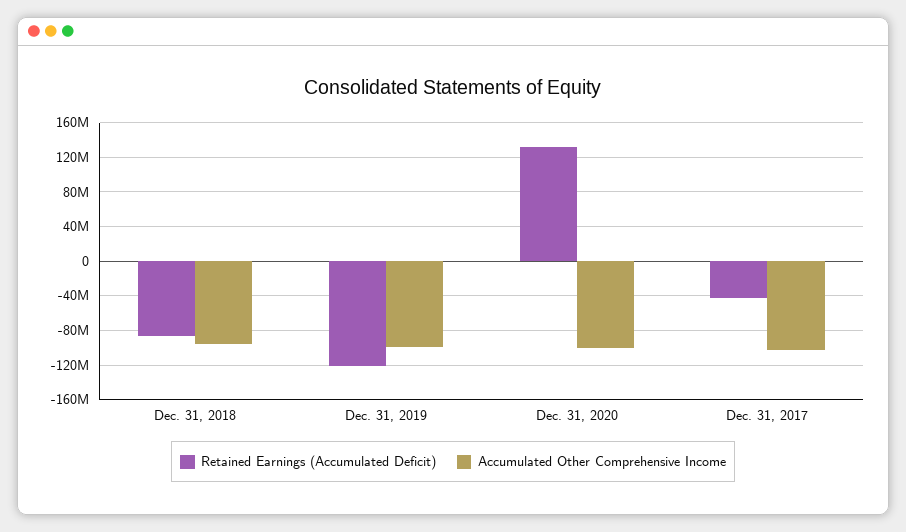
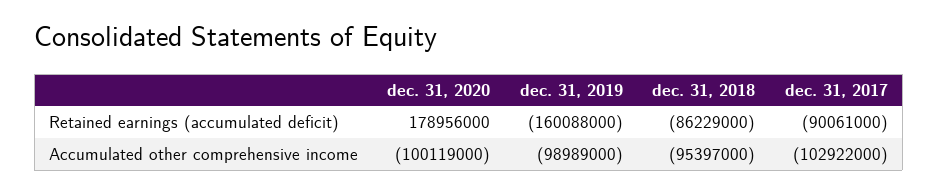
Retained Earnings (Accumulated Deficit), Dec. 31, 2019: -120000000 -> -160088000
Retained Earnings (Accumulated Deficit), Dec. 31, 2020: 130000000 -> 178956000
Retained Earnings (Accumulated Deficit), Dec. 31, 2017: -40000000 -> -90061000

